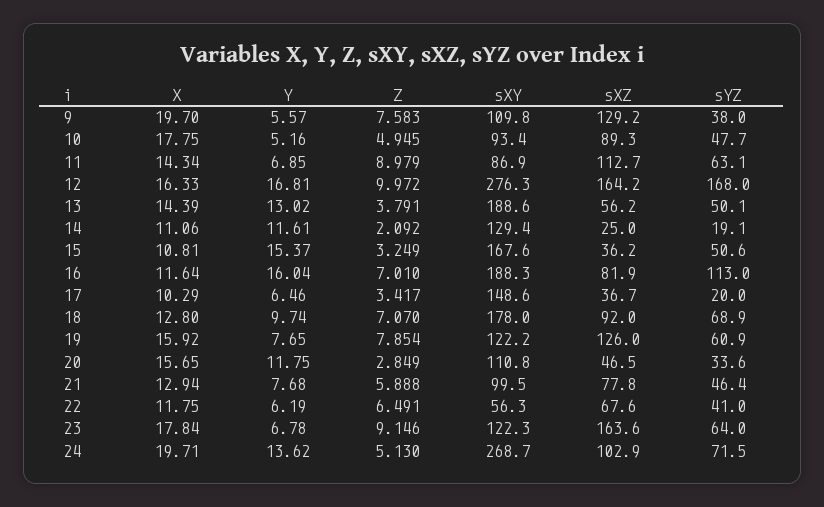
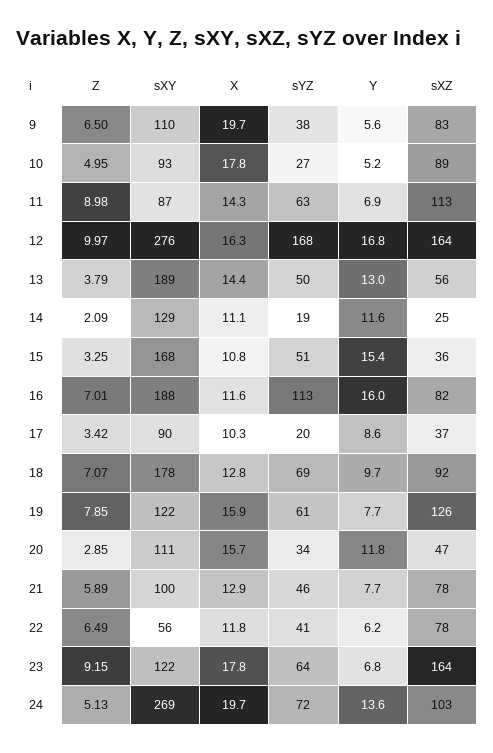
Z, 9: 7.583 -> 6.5
sXZ, 9: 129.2 -> 83
sYZ, 10: 47.7 -> 27
Y, 17: 6.46 -> 8.6
sXY, 17: 148.6 -> 90
sXZ, 22: 67.6 -> 78

